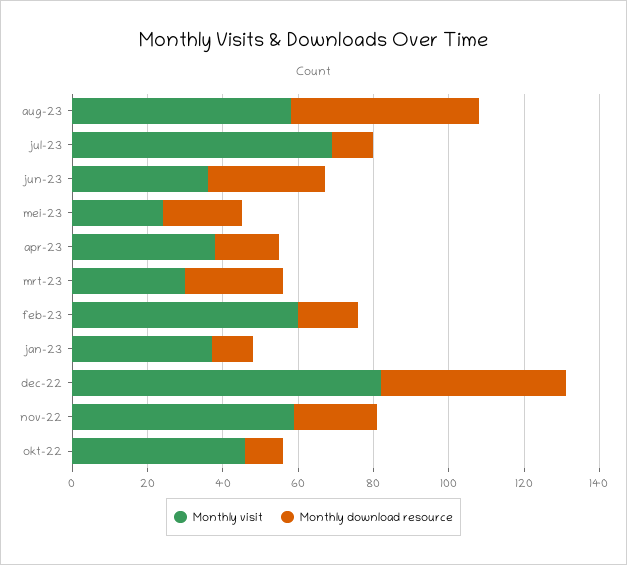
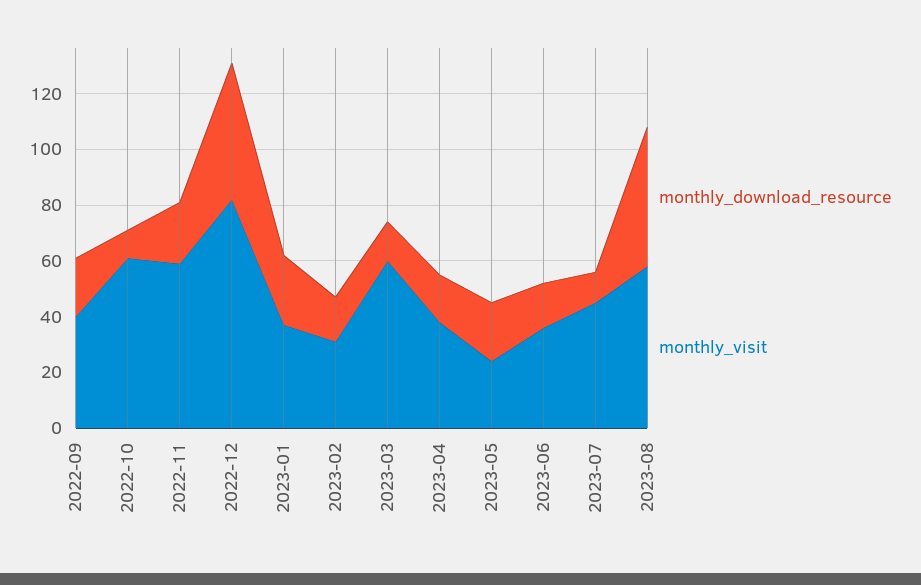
Monthly visit, jul-23: 70 -> 45
Monthly download resource, jun-23: 30 -> 15
Monthly visit, mrt-23: 30 -> 60
Monthly download resource, mrt-23: 25 -> 15
Monthly visit, feb-23: 60 -> 30
Monthly download resource, jan-23: 10 -> 25
Monthly visit, okt-22: 45 -> 60
Monthly download resource, 2022-09: none -> 20
Monthly visit, 2022-09: none -> 40

